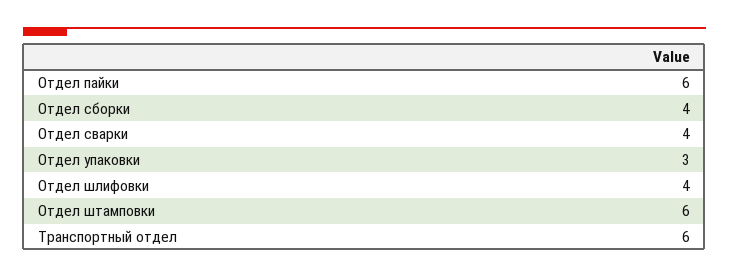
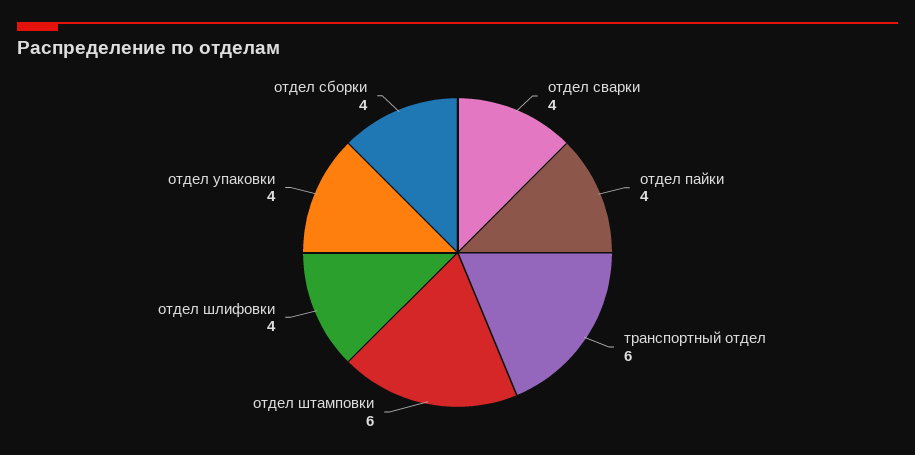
Отдел пайки: 6 -> 4
Отдел упаковки: 3 -> 4

